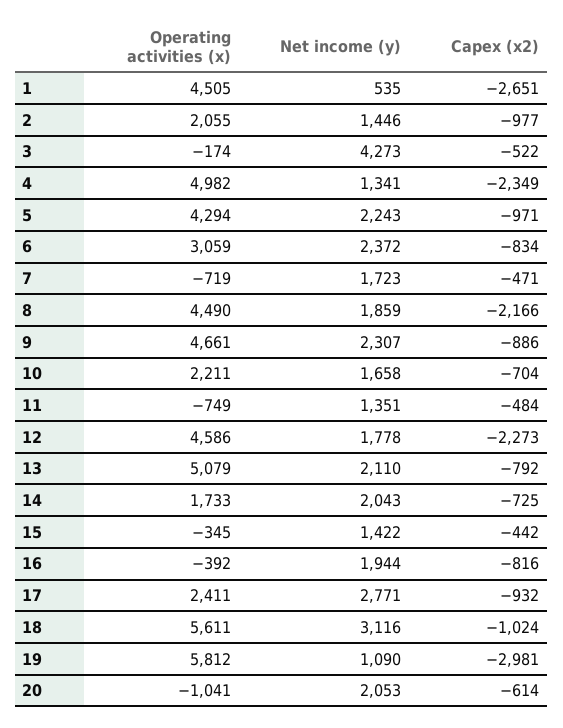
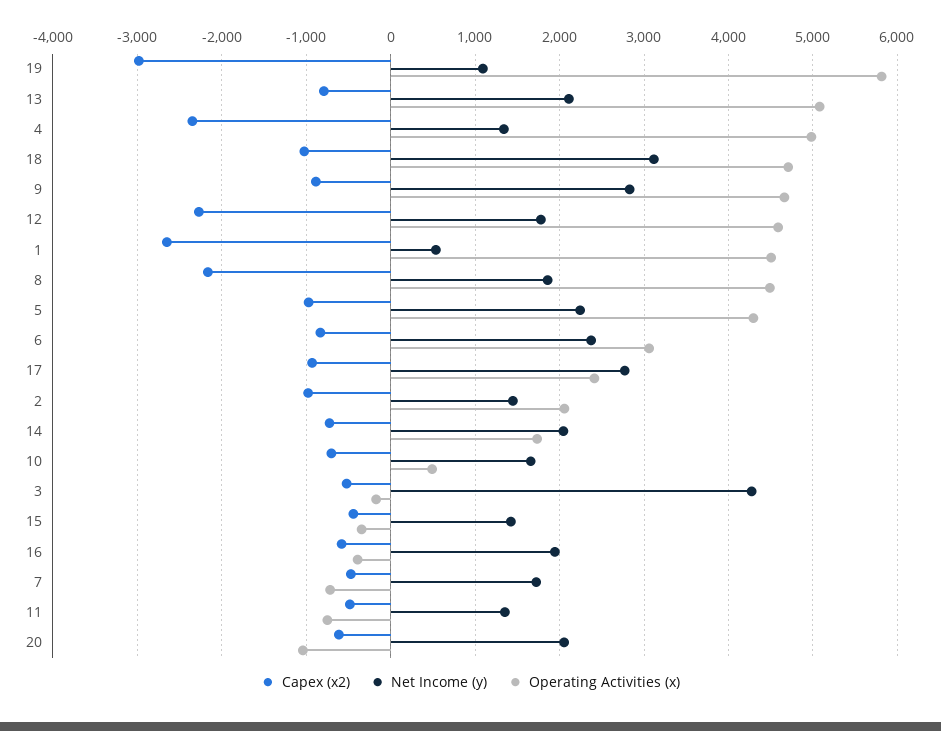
Net income (y), 9: 2307 -> 2800
Operating activities (x), 10: 2211 -> 500
Capex (x2), 16: -816 -> -600
Operating activities (x), 18: 5611 -> 4700

